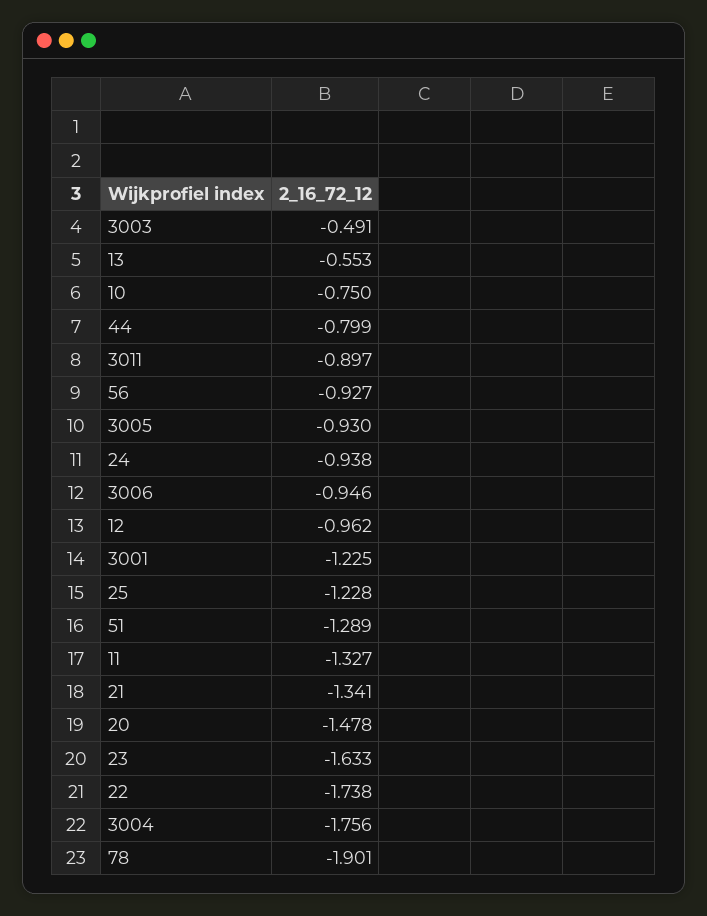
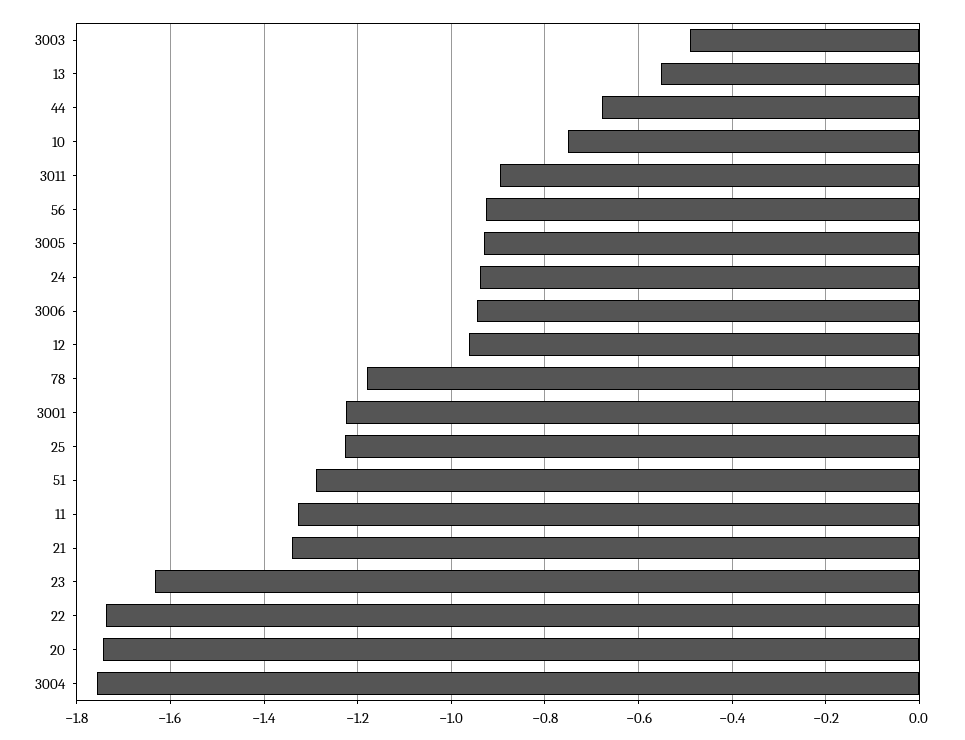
44: -0.799 -> -0.68
20: -1.478 -> -1.74
78: -1.901 -> -1.18

